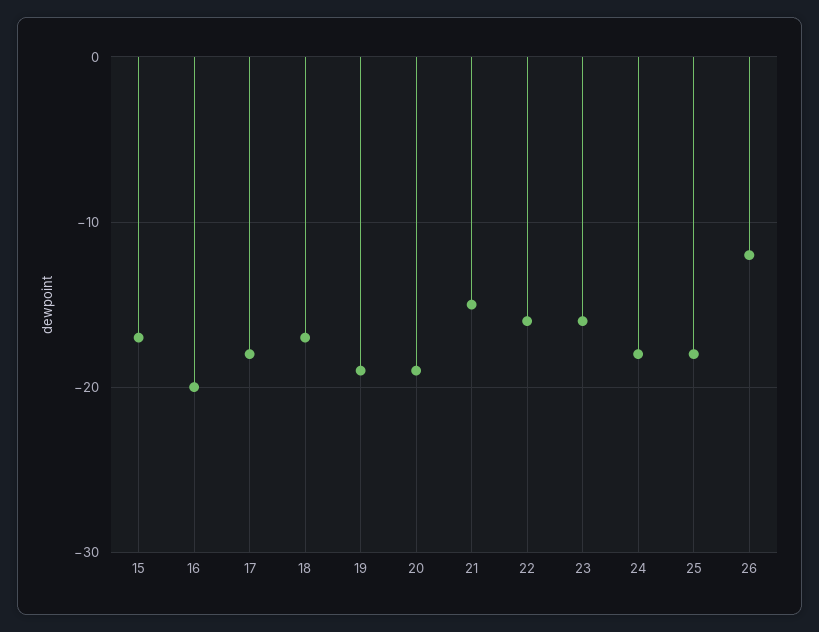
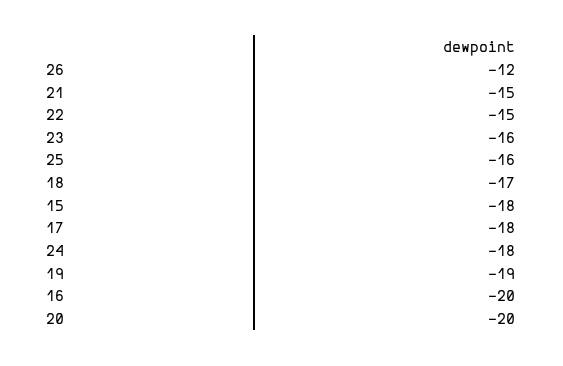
15: -17 -> -18
20: -19 -> -20
22: -16 -> -15
25: -18 -> -16

